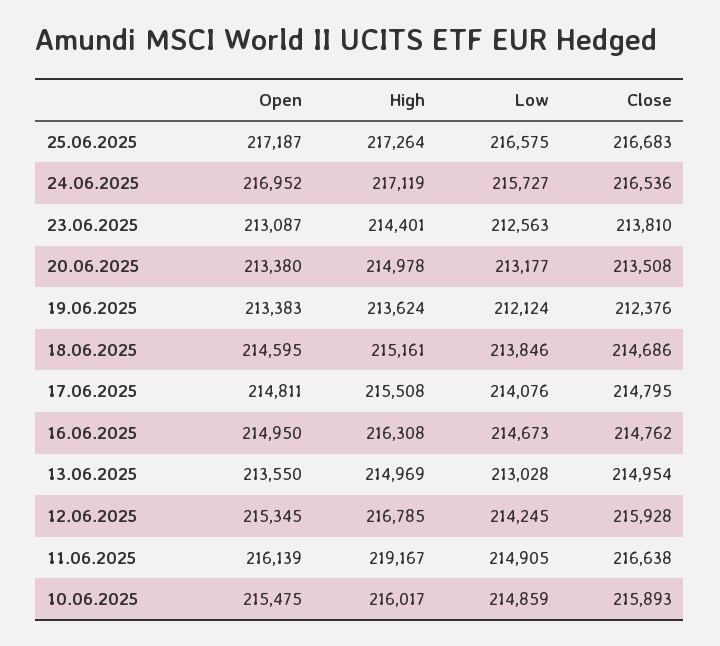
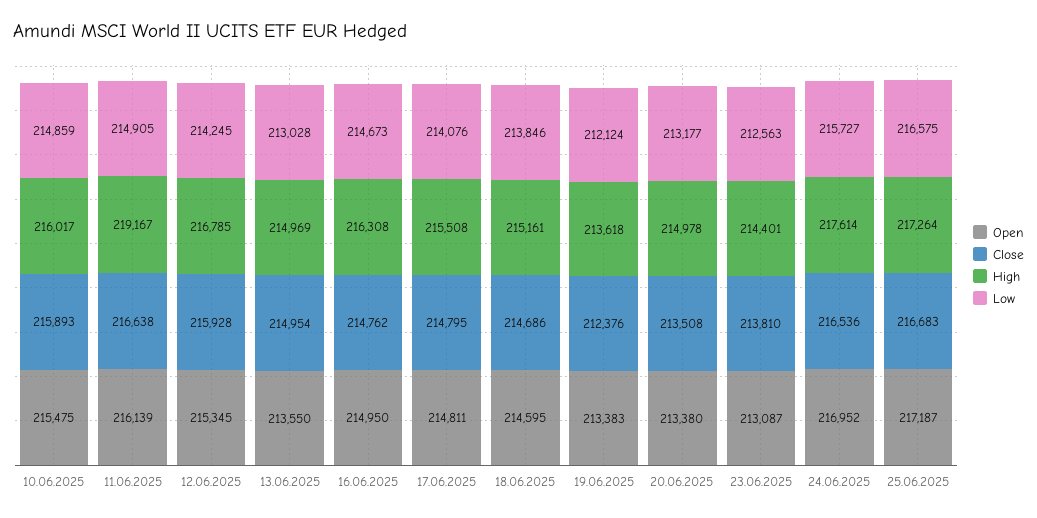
High, 24.06.2025: 217119 -> 217614
High, 19.06.2025: 213624 -> 213618

